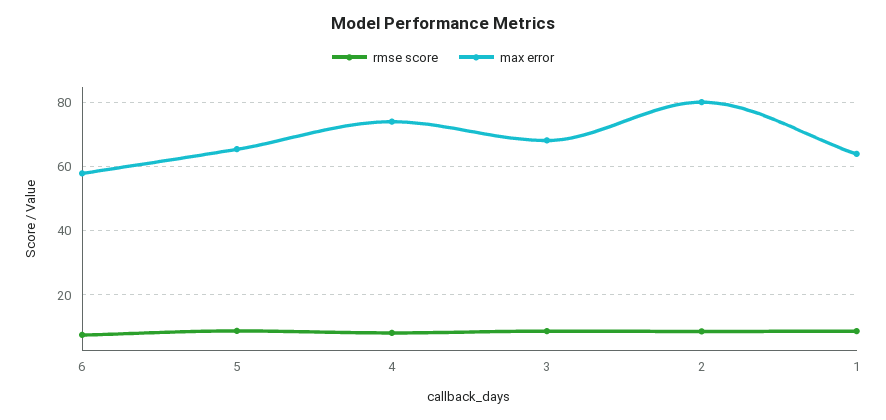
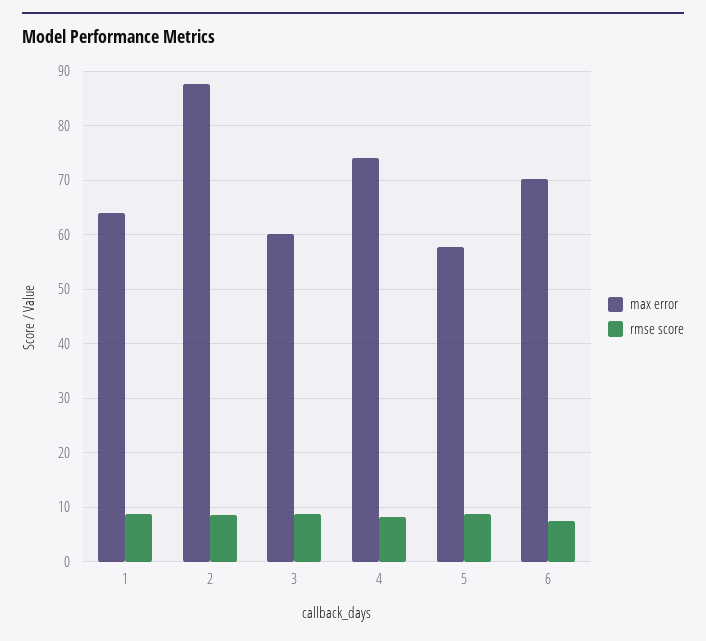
max error, 6: 58 -> 70
max error, 5: 66 -> 58
max error, 3: 68 -> 60
max error, 2: 80 -> 88

